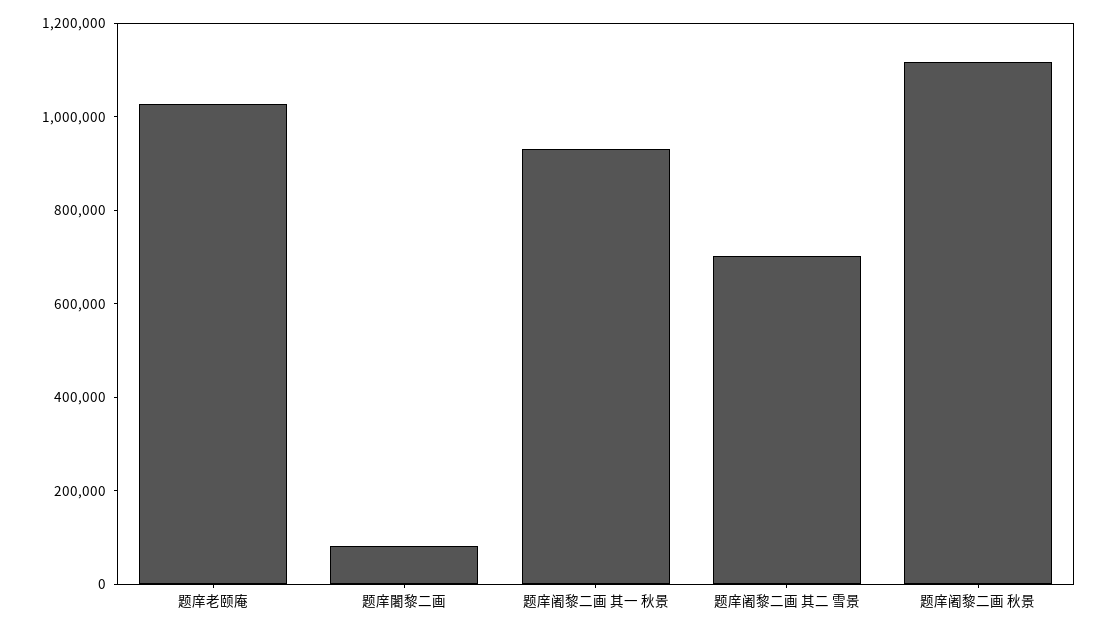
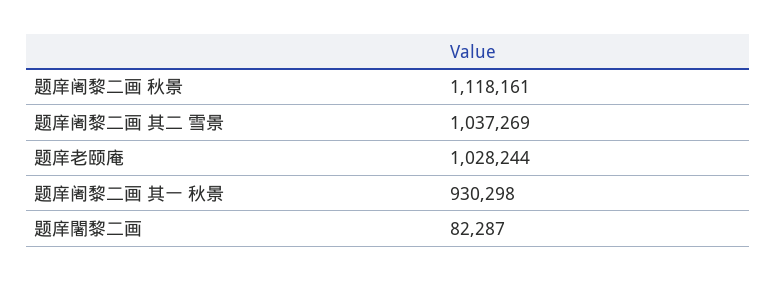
题庠阇黎二画 其二 雪景: 700000 -> 1037269

